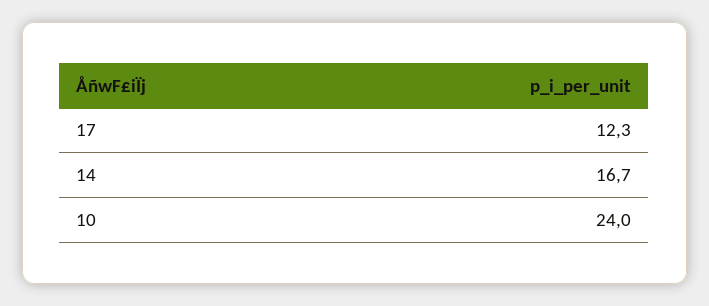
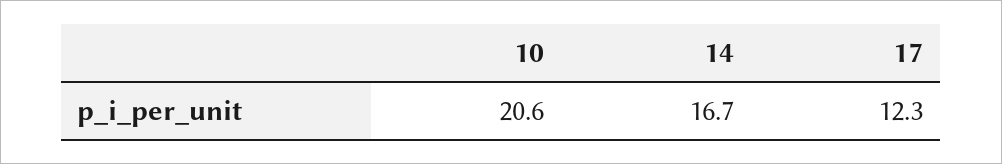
10: 24 -> 20.6

